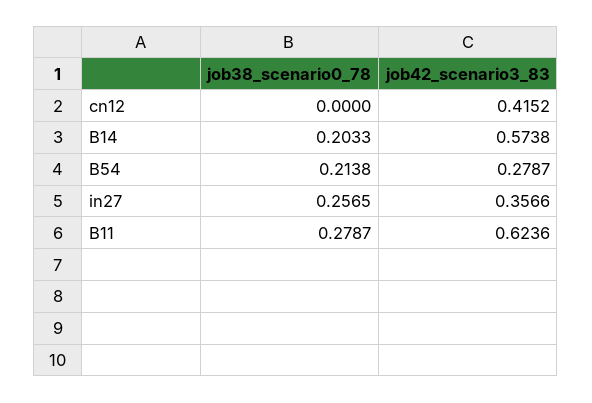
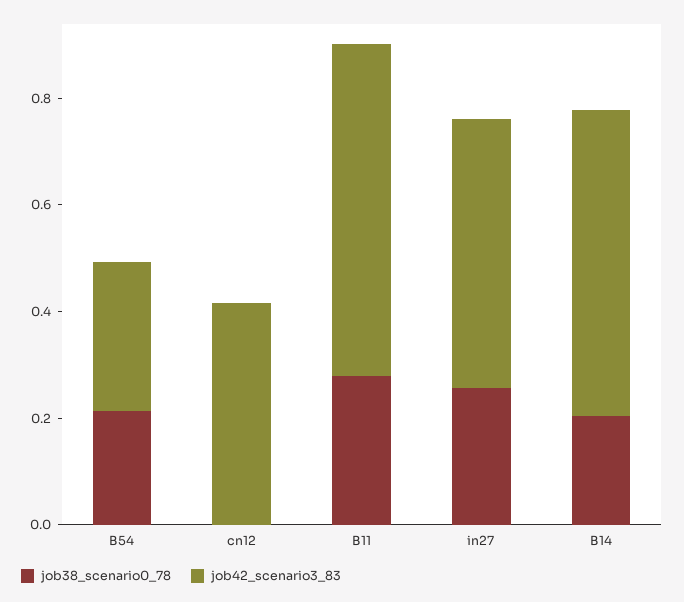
job42_scenario3_83, in27: 0.3566 -> 0.5

